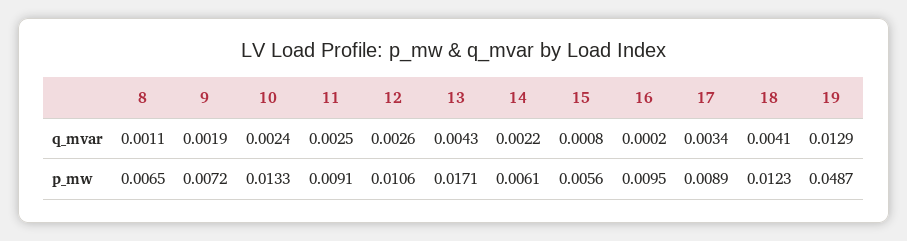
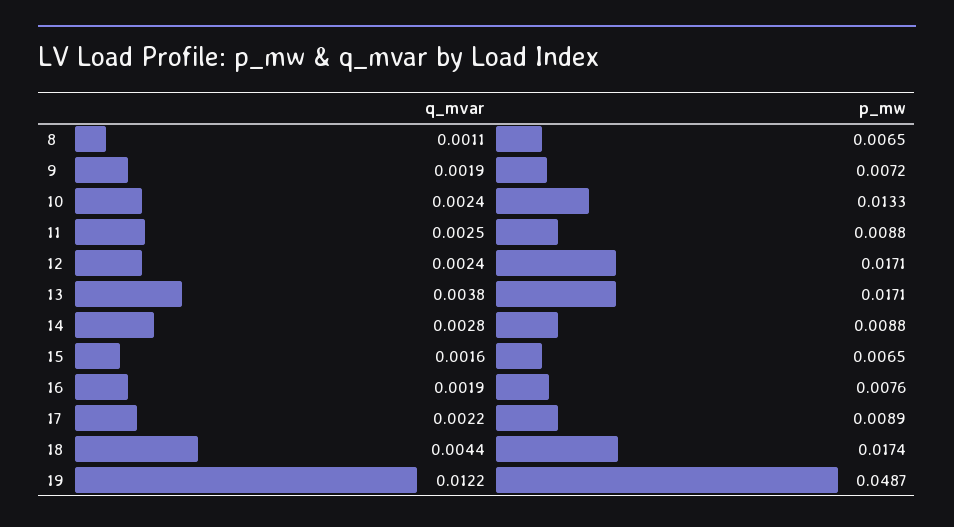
12, q_mvar: 0.0026 -> 0.0024
13, q_mvar: 0.0043 -> 0.0038
14, q_mvar: 0.0022 -> 0.0028
15, q_mvar: 0.0008 -> 0.0016
16, q_mvar: 0.0002 -> 0.0019
17, q_mvar: 0.0034 -> 0.0022
18, q_mvar: 0.0041 -> 0.0044
19, q_mvar: 0.0129 -> 0.0122
11, p_mw: 0.0091 -> 0.0088
12, p_mw: 0.0106 -> 0.0171
14, p_mw: 0.0061 -> 0.0088
15, p_mw: 0.0056 -> 0.0065
16, p_mw: 0.0095 -> 0.0076
18, p_mw: 0.0123 -> 0.0174

